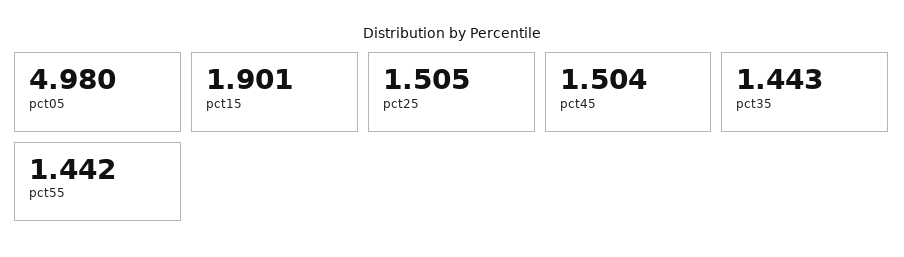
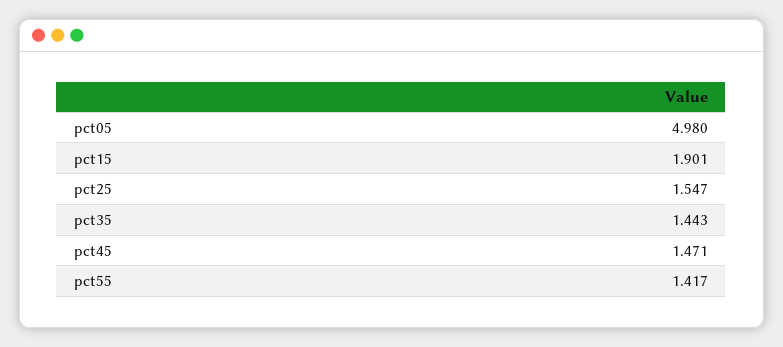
pct25: 1.505 -> 1.547
pct45: 1.504 -> 1.471
pct55: 1.442 -> 1.417

